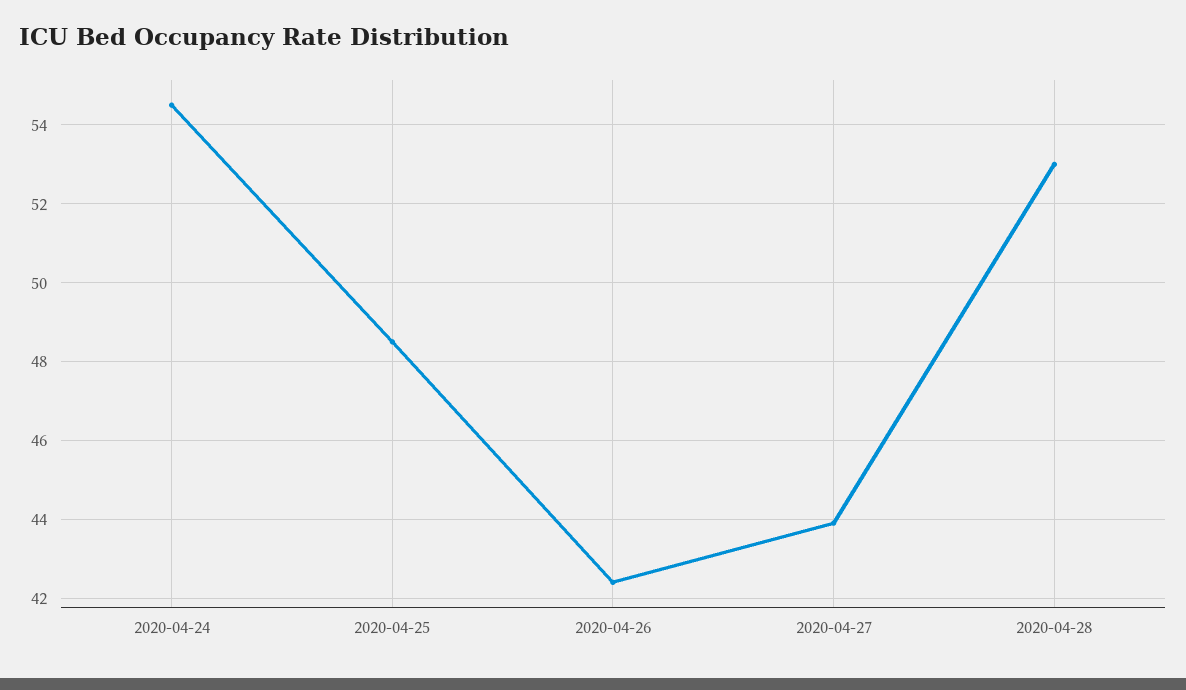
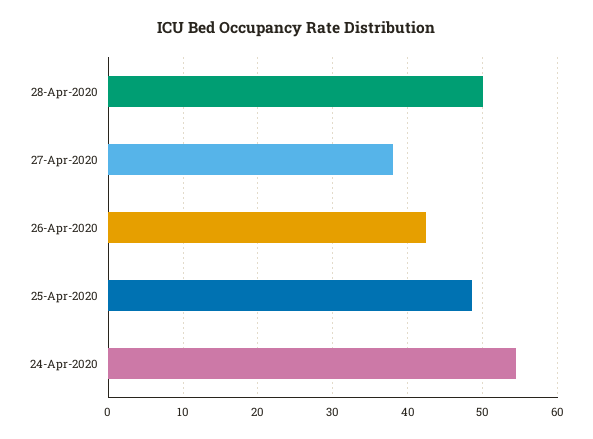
2020-04-27: 44 -> 38
2020-04-28: 53 -> 50

